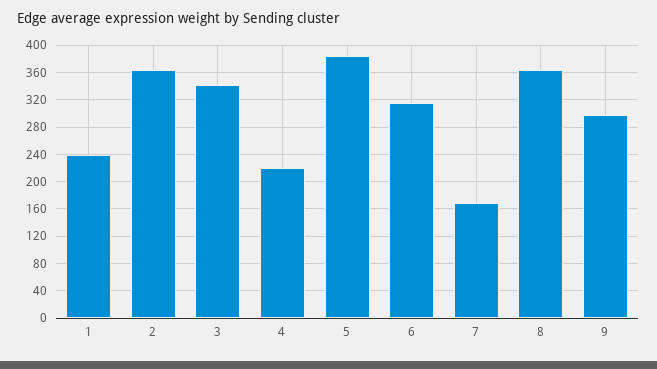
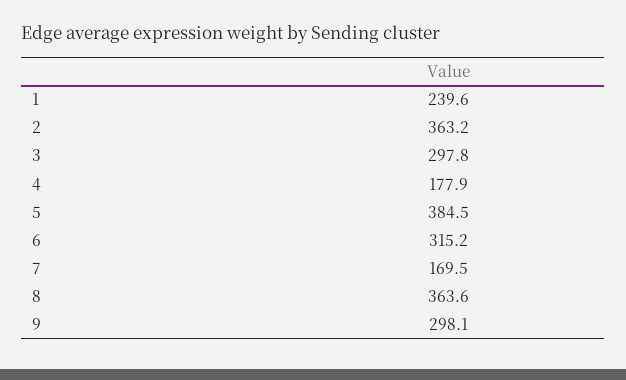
3: 340 -> 297.8
4: 220 -> 177.9

